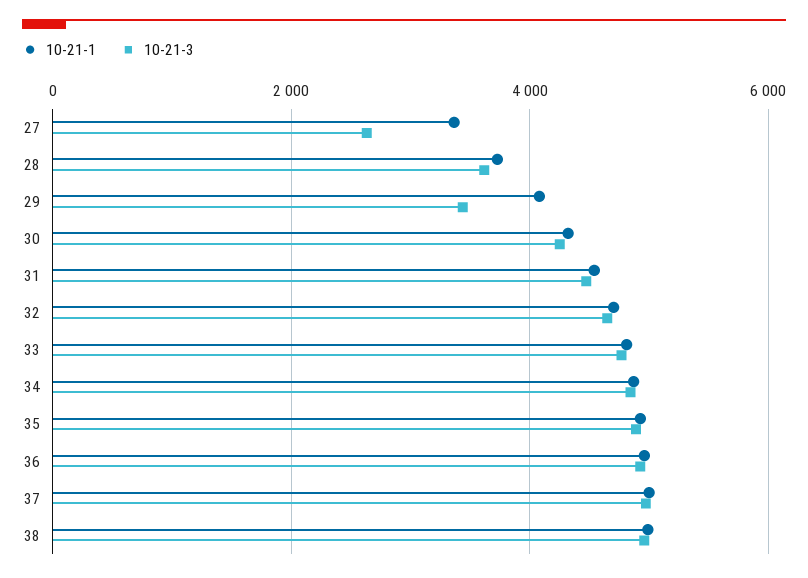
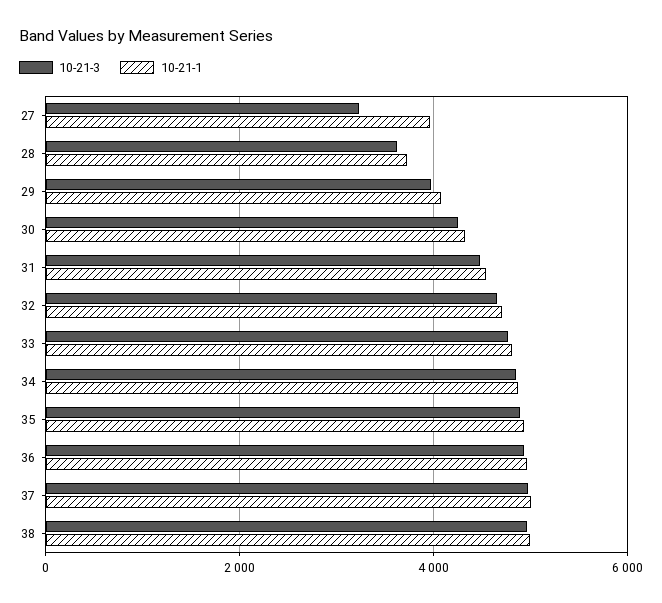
10-21-1, 27: 3400 -> 4000
10-21-3, 27: 2600 -> 3200
10-21-3, 29: 3400 -> 4000

